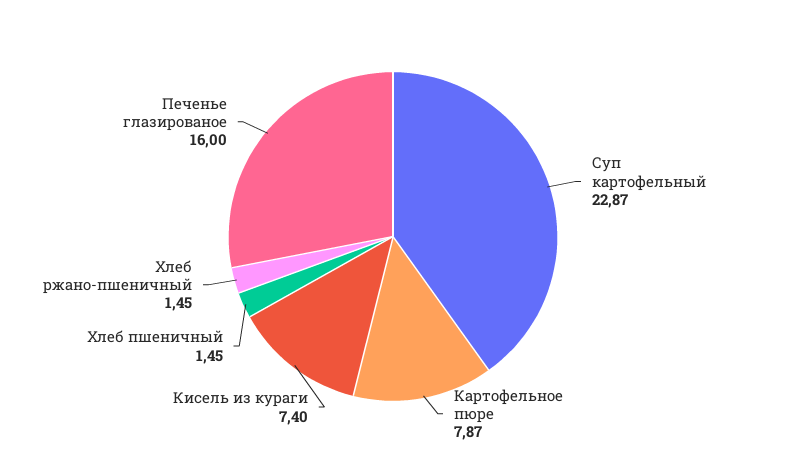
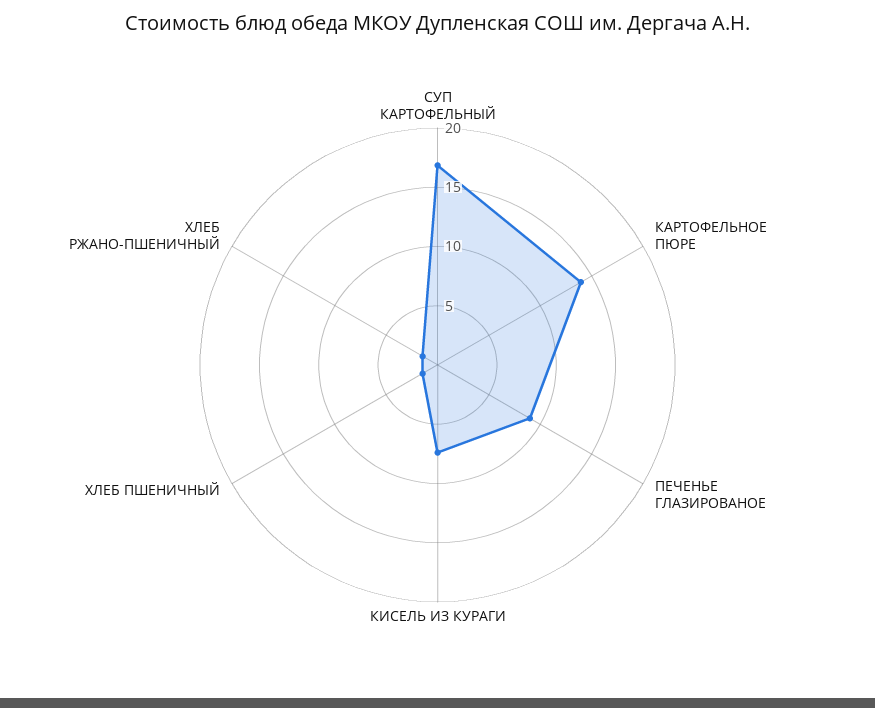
Суп картофельный: 22.87 -> 17
Картофельное пюре: 7.87 -> 14
Печенье глазированое: 16 -> 9

